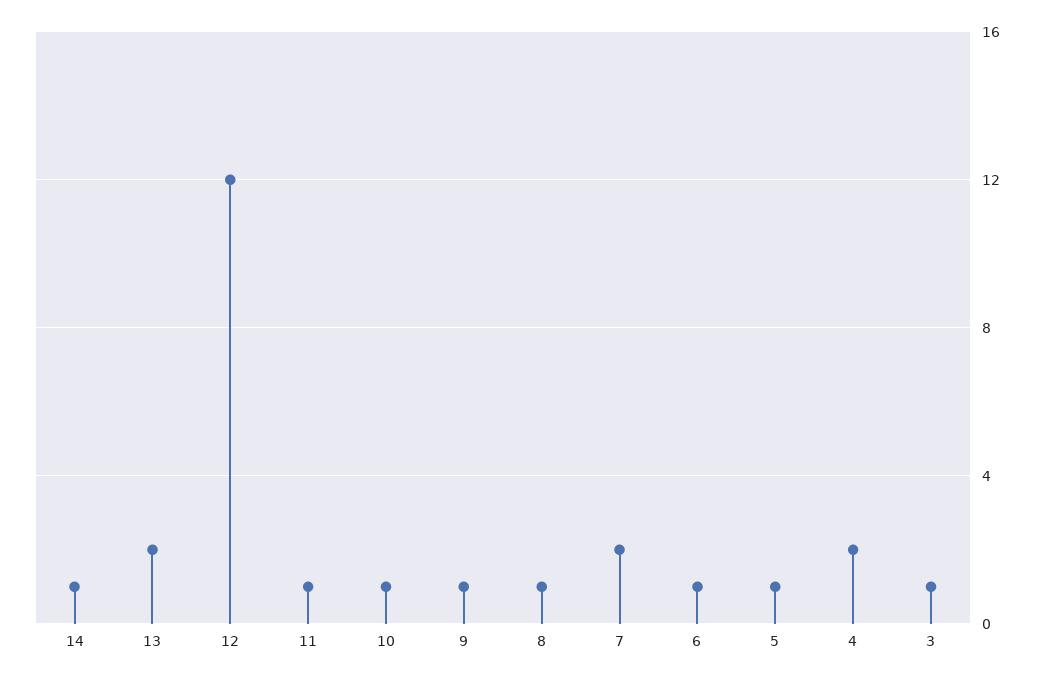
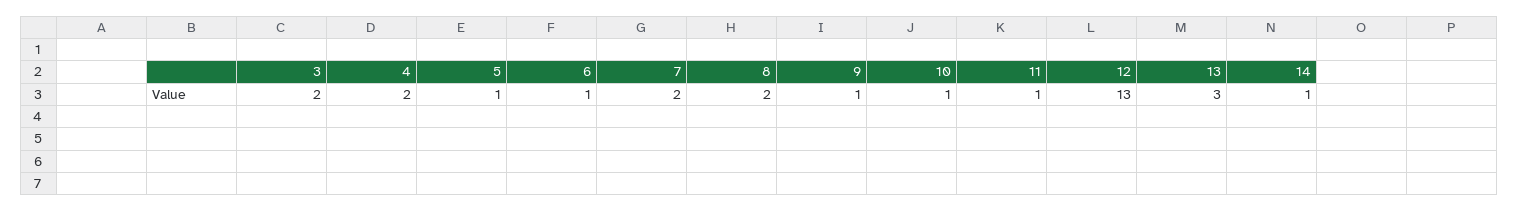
13: 2 -> 3
12: 12 -> 13
8: 1 -> 2
3: 1 -> 2

